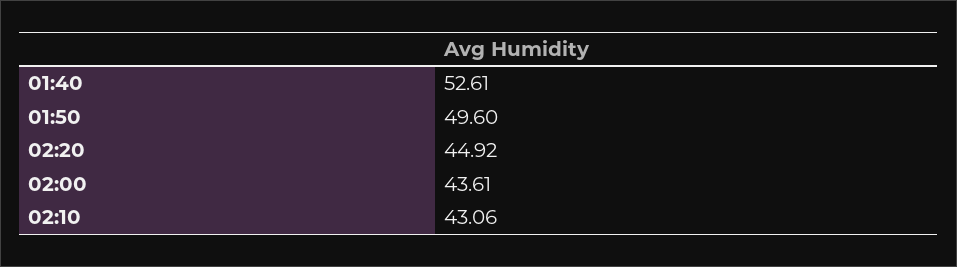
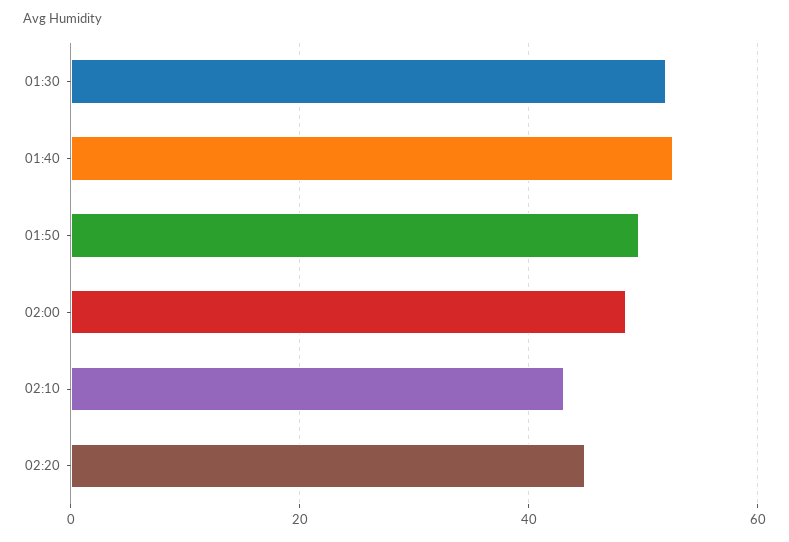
02:00: 43.61 -> 48
01:30: none -> 52

